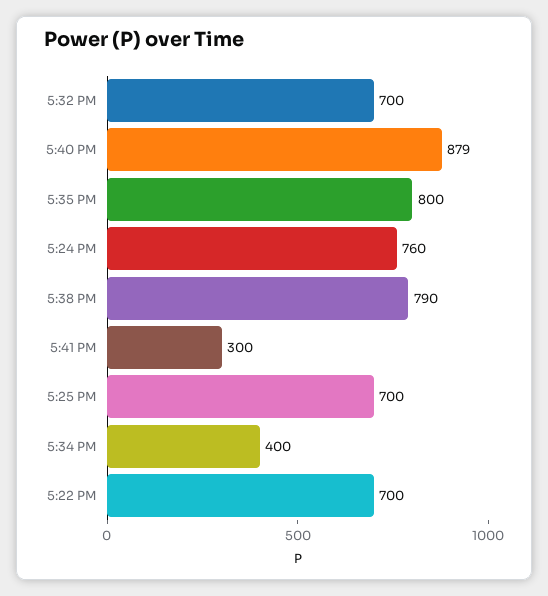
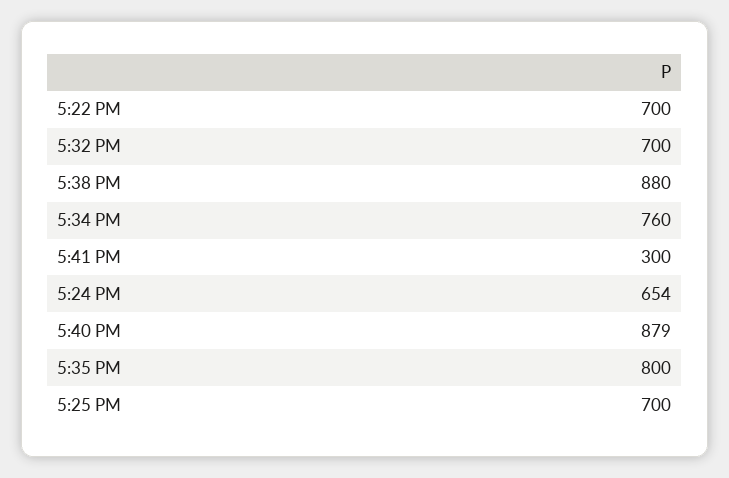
5:24 PM: 760 -> 654
5:38 PM: 790 -> 880
5:34 PM: 400 -> 760

